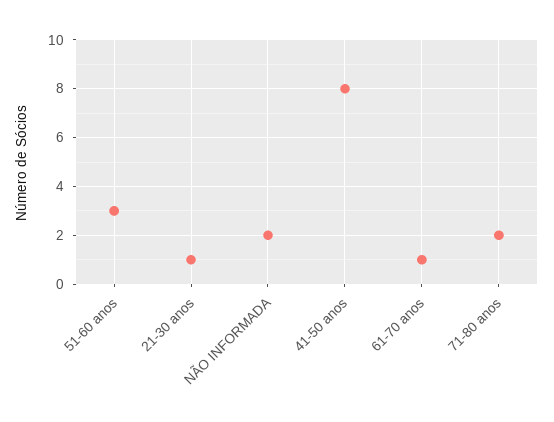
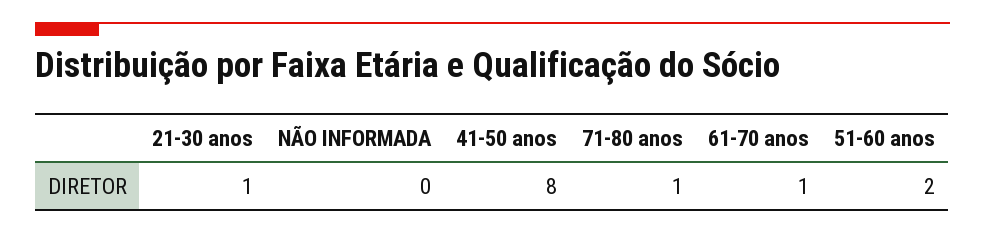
51-60 anos: 3 -> 2
NÃO INFORMADA: 2 -> 0
71-80 anos: 2 -> 1

